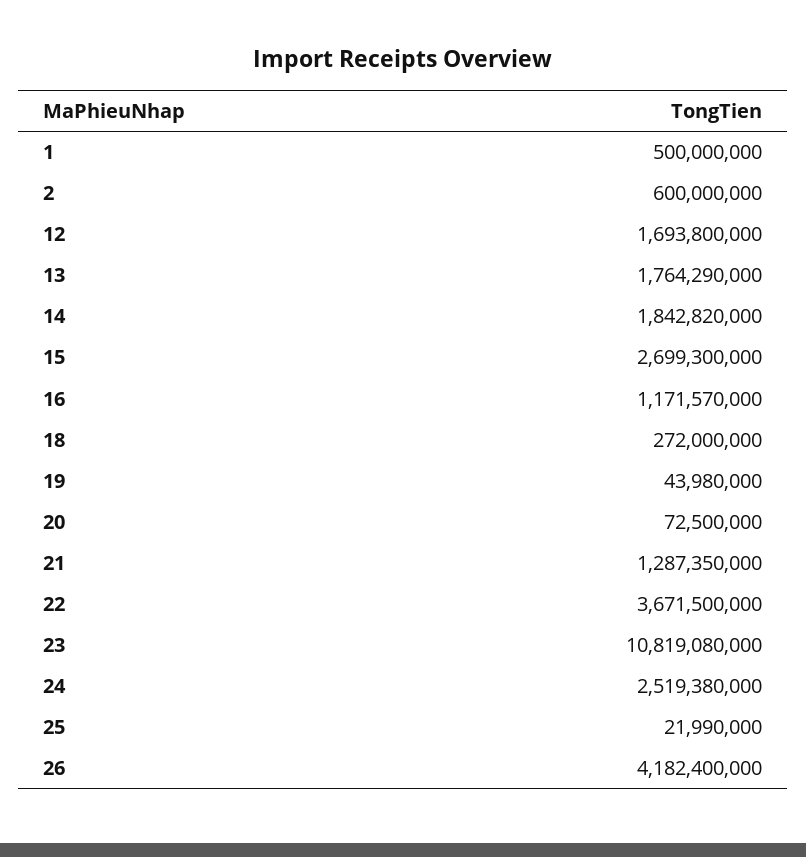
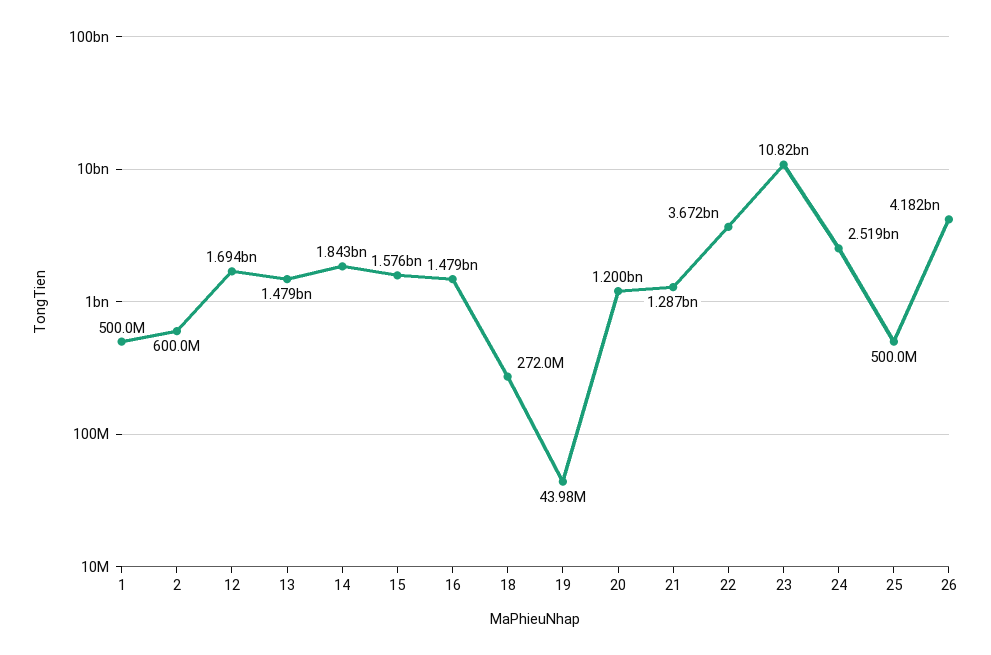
13: 1764290000 -> 1479000000
15: 2699300000 -> 1576000000
16: 1171570000 -> 1479000000
20: 72500000 -> 1200000000
25: 21990000 -> 500000000

